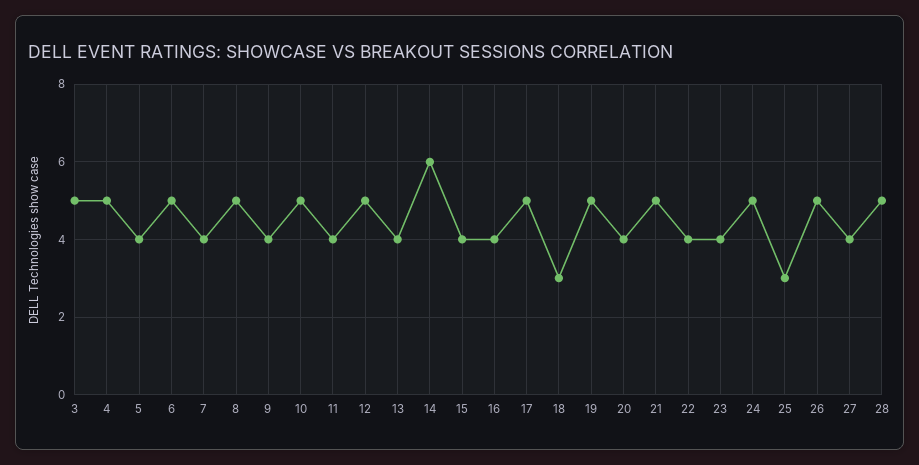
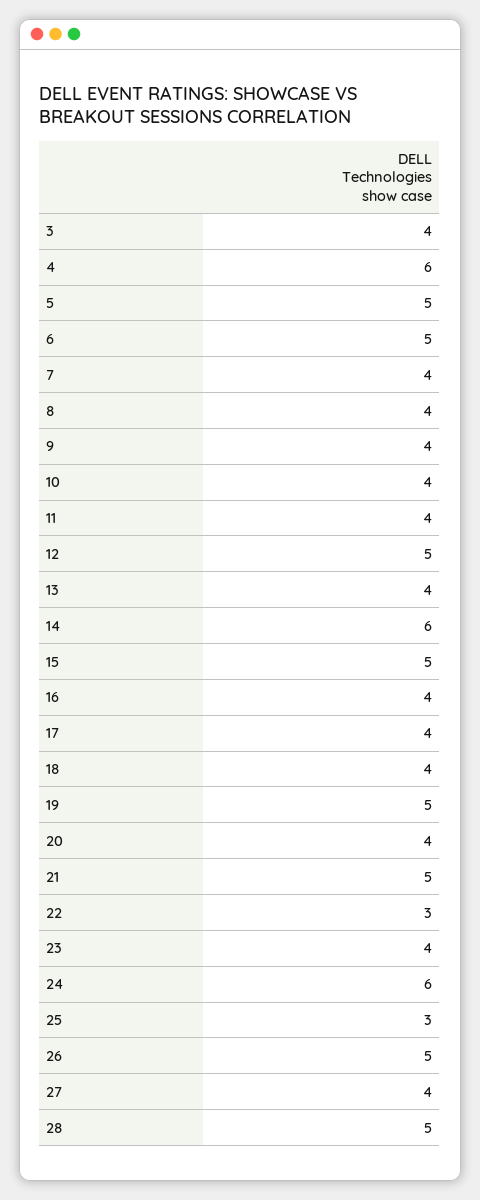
3: 5 -> 4
4: 5 -> 6
5: 4 -> 5
8: 5 -> 4
10: 5 -> 4
15: 4 -> 5
17: 5 -> 4
18: 3 -> 4
22: 4 -> 3
24: 5 -> 6

